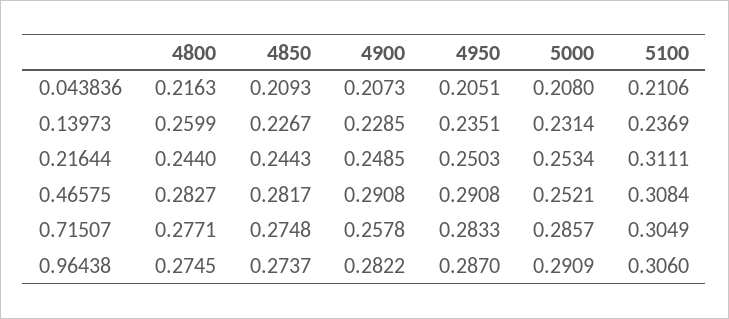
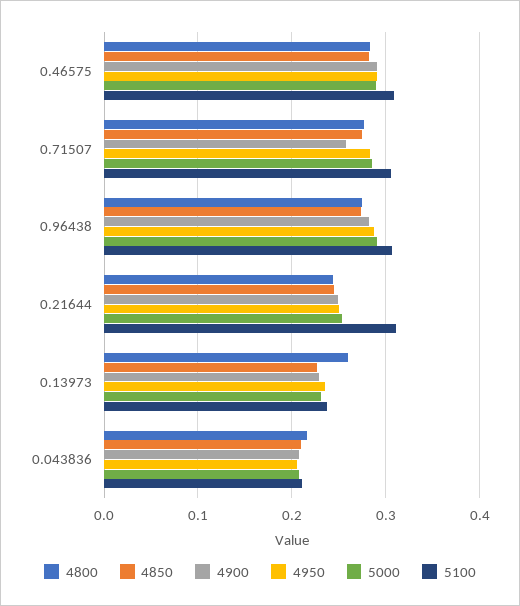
5000, 0.46575: 0.2521 -> 0.29

